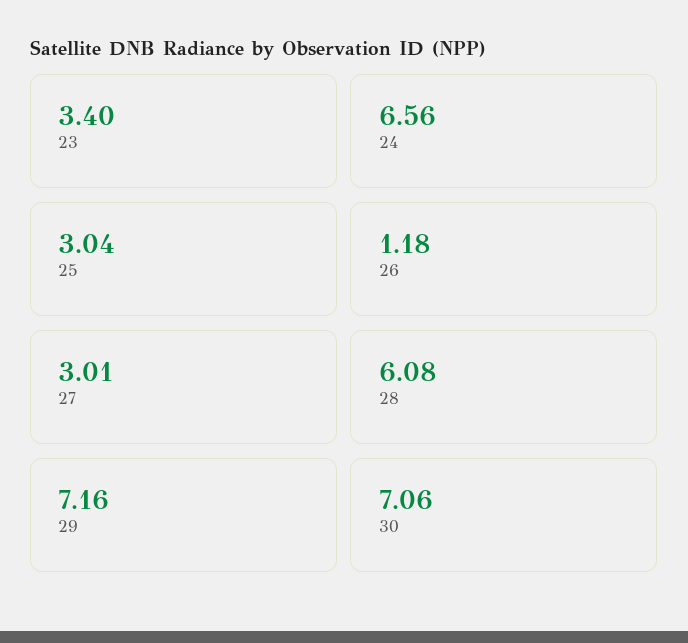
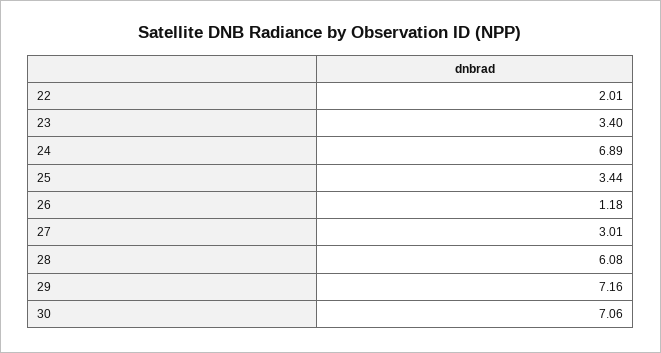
24: 6.56 -> 6.89
25: 3.04 -> 3.44
22: none -> 2.01

